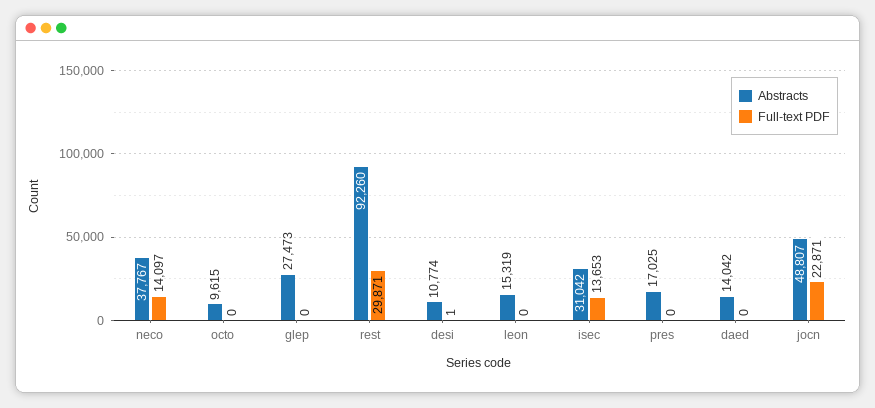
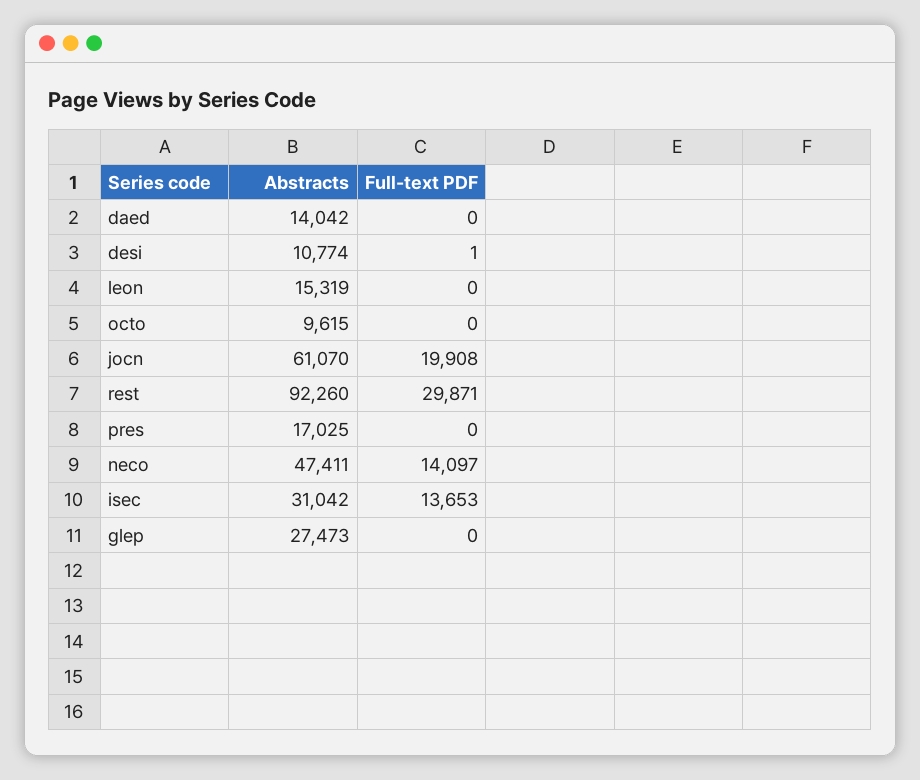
Abstracts, neco: 37767 -> 47411
Abstracts, jocn: 48807 -> 61070
Full-text PDF, jocn: 22871 -> 19908

